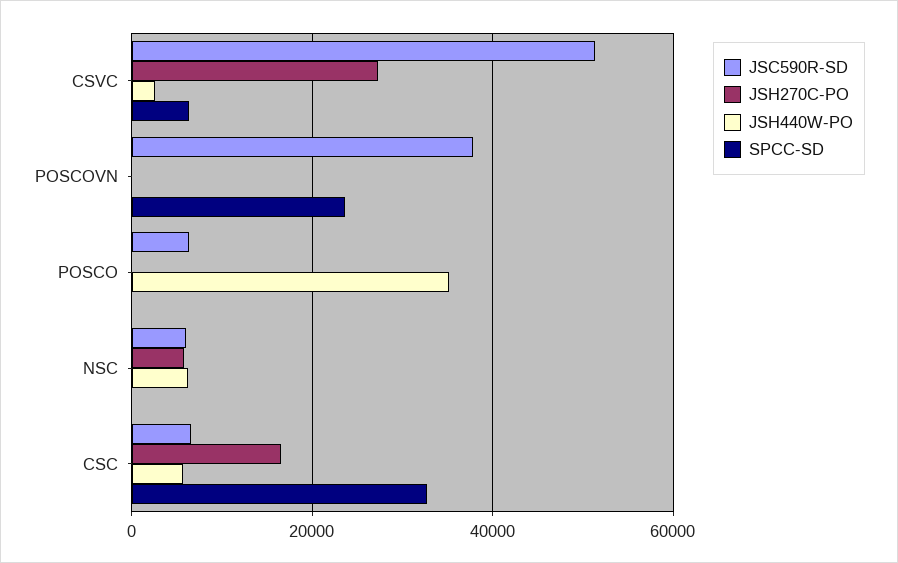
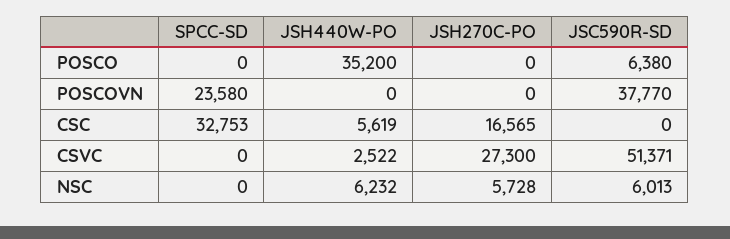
SPCC-SD, CSVC: 6000 -> 0
JSC590R-SD, CSC: 6000 -> 0

